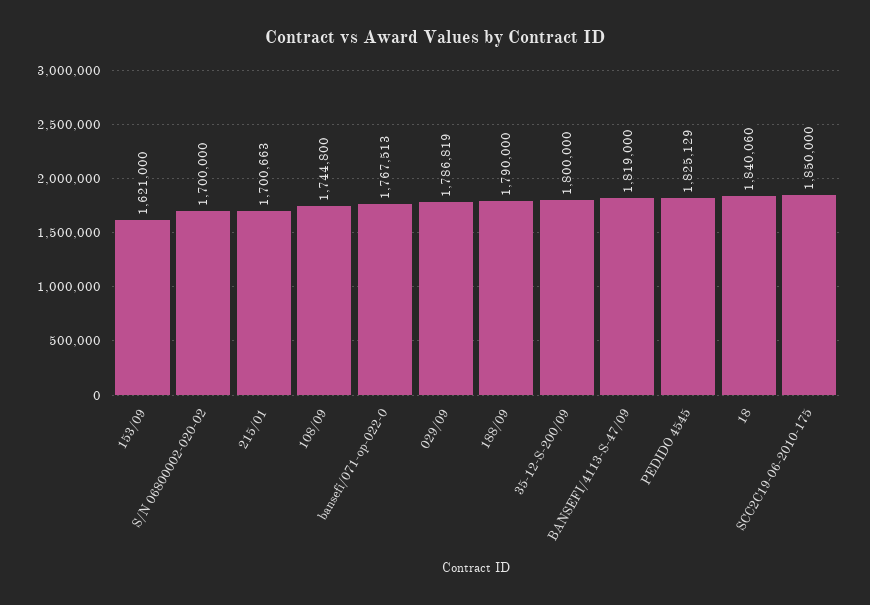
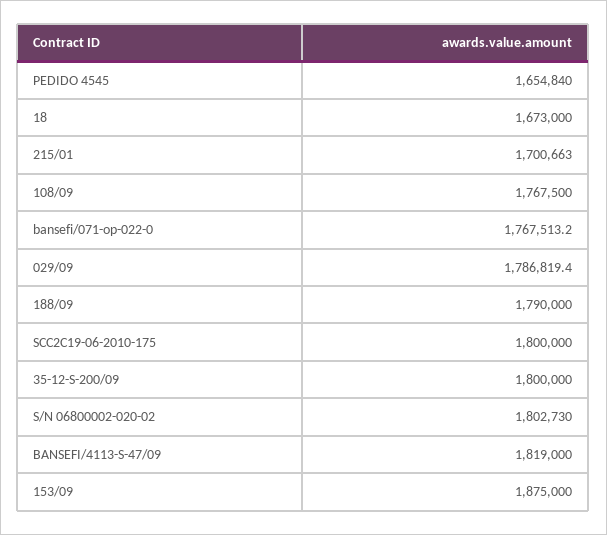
153/09: 1621000 -> 1875000
S/N 06800002-020-02: 1700000 -> 1802730
108/09: 1744800 -> 1767500
PEDIDO 4545: 1825129 -> 1654840
18: 1840060 -> 1673000
SCC2C19-06-2010-175: 1850000 -> 1800000

